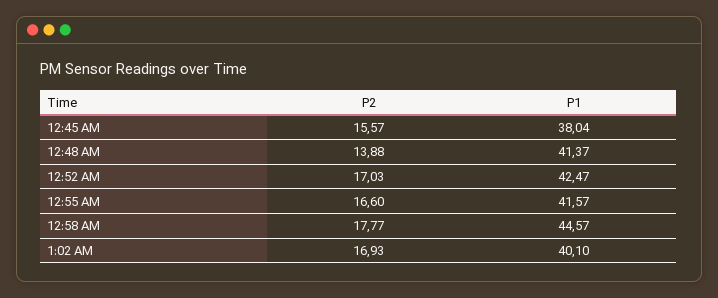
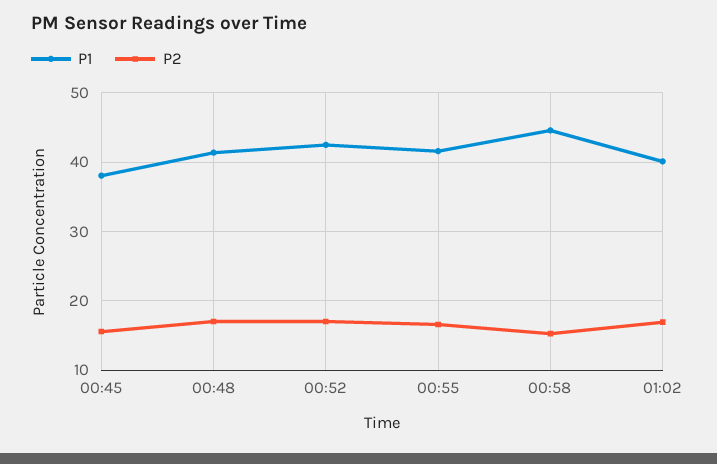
P2, 12:48 AM: 13.88 -> 17
P2, 12:58 AM: 17.77 -> 15

